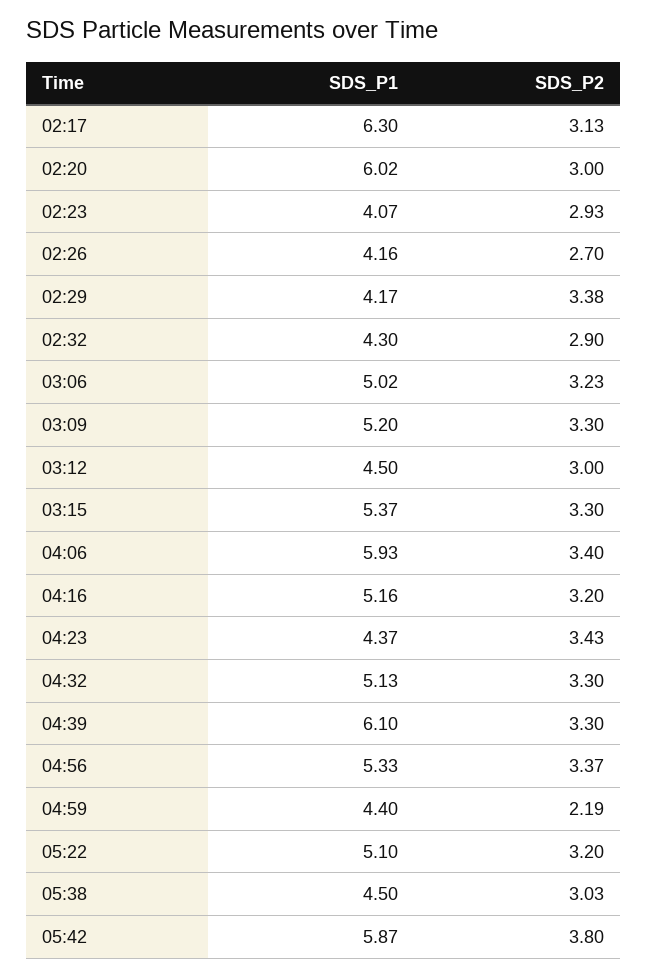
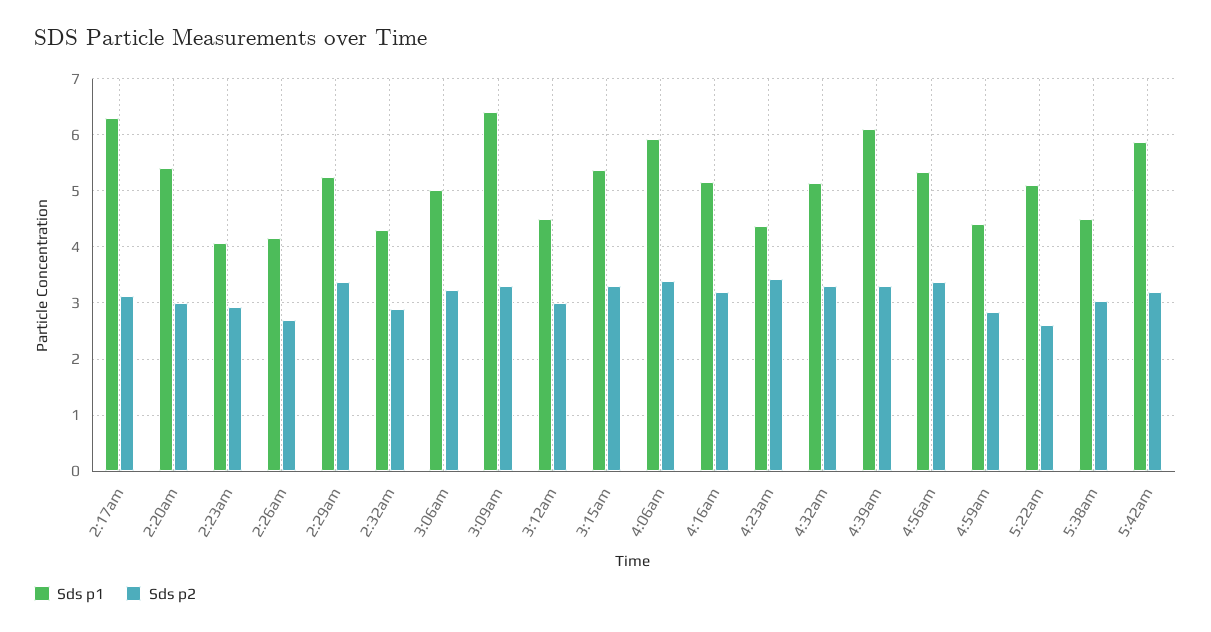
SDS_P1, 02:20: 6.02 -> 5.4
SDS_P1, 02:29: 4.17 -> 5.2
SDS_P1, 03:09: 5.2 -> 6.4
SDS_P2, 04:59: 2.19 -> 2.8
SDS_P2, 05:22: 3.2 -> 2.6
SDS_P2, 05:42: 3.8 -> 3.2

